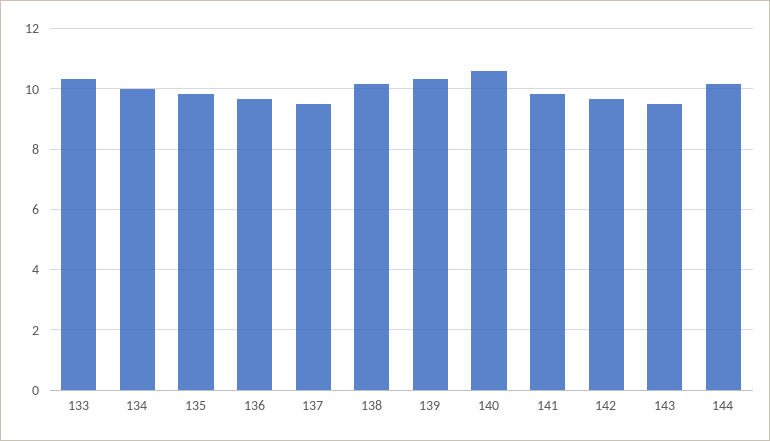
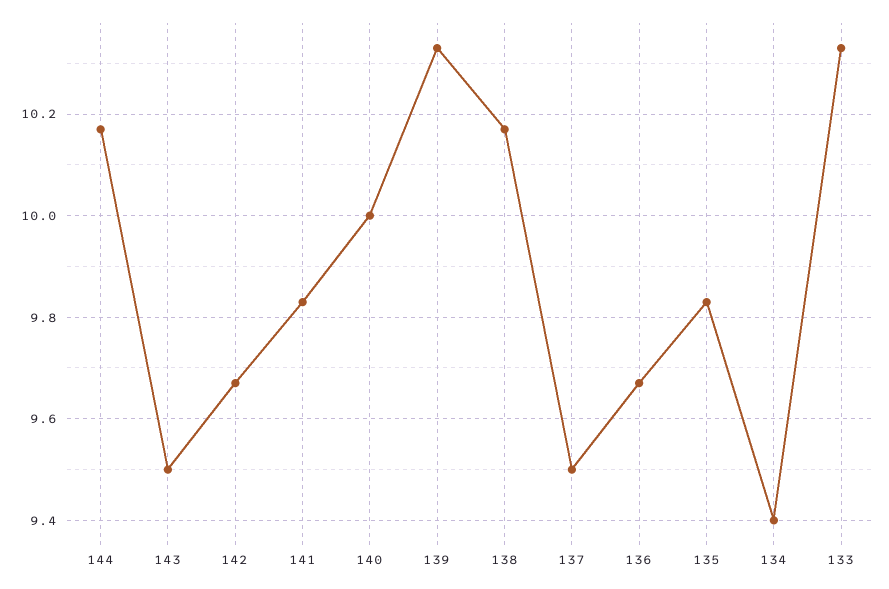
134: 10 -> 9.4
140: 10.6 -> 10

